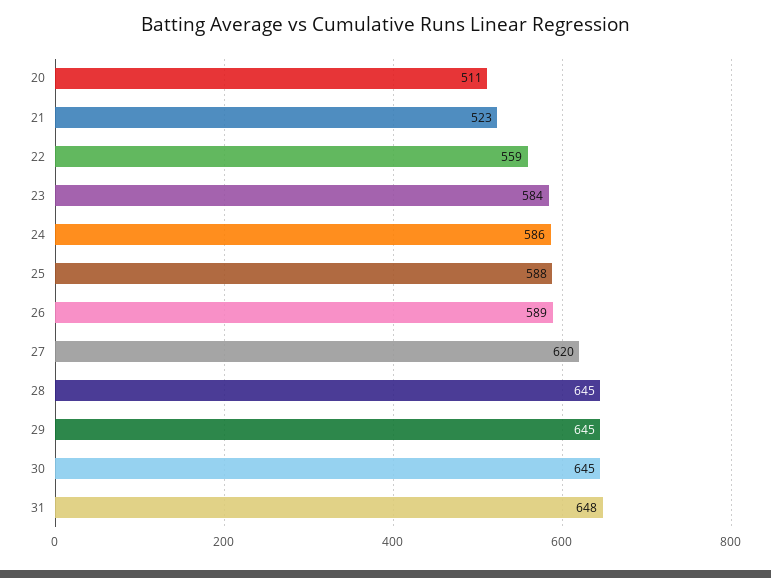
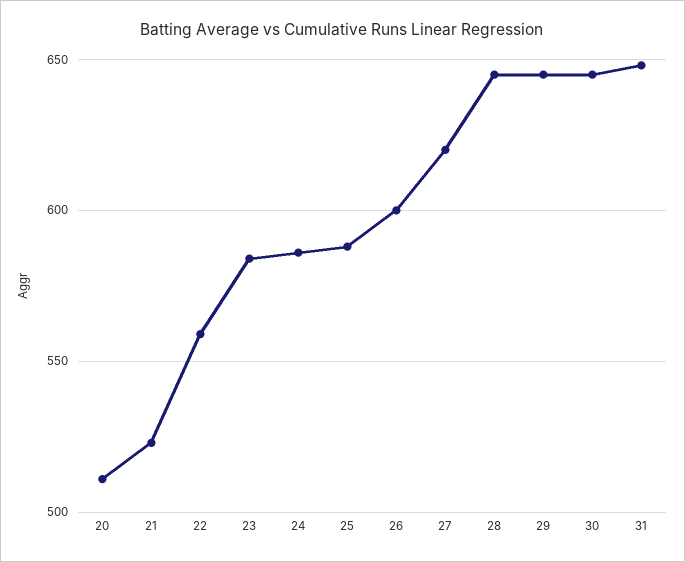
26: 589 -> 600

